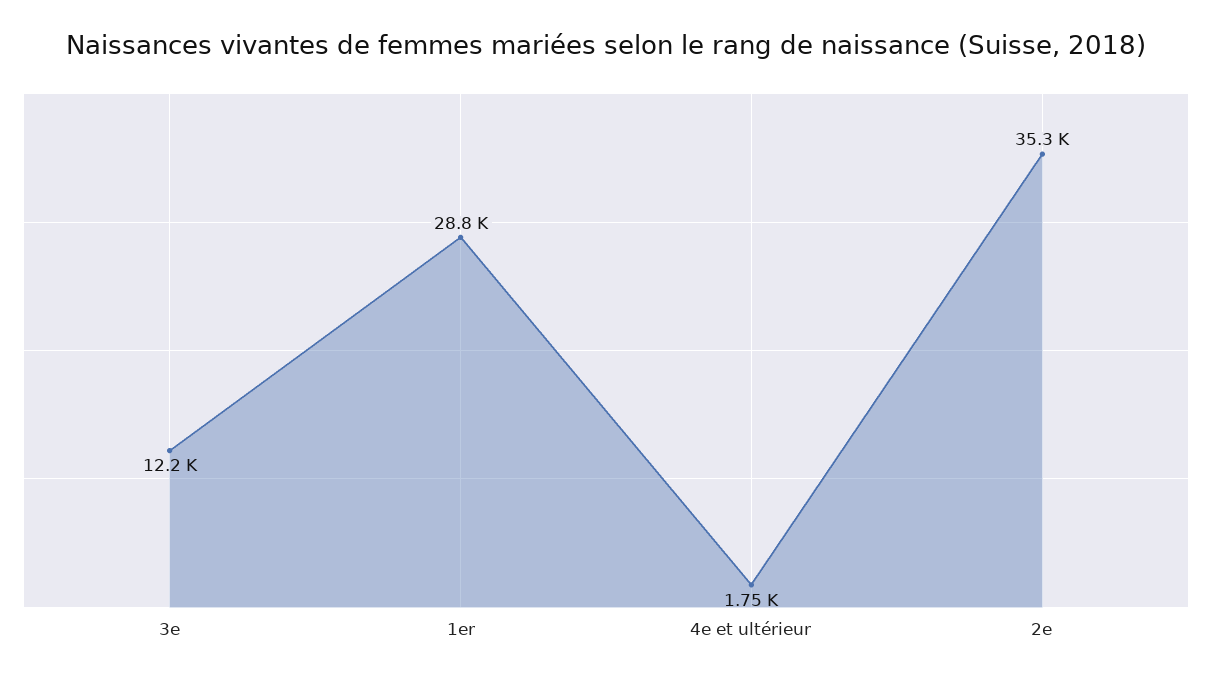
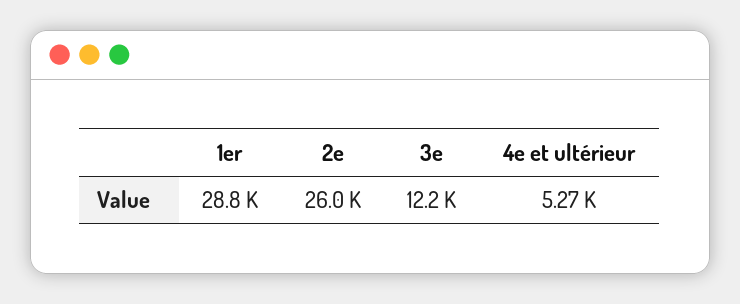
4e et ultérieur: 1750 -> 5270
2e: 35300 -> 26000

